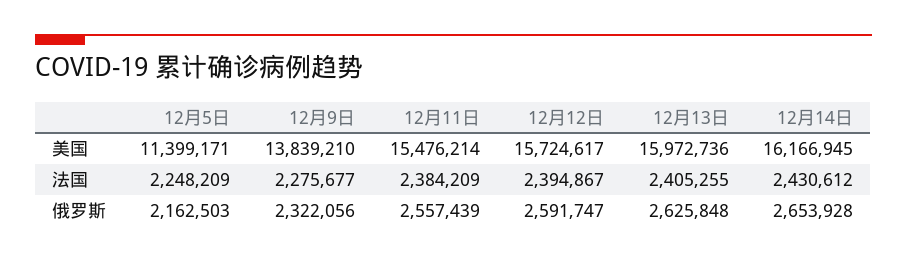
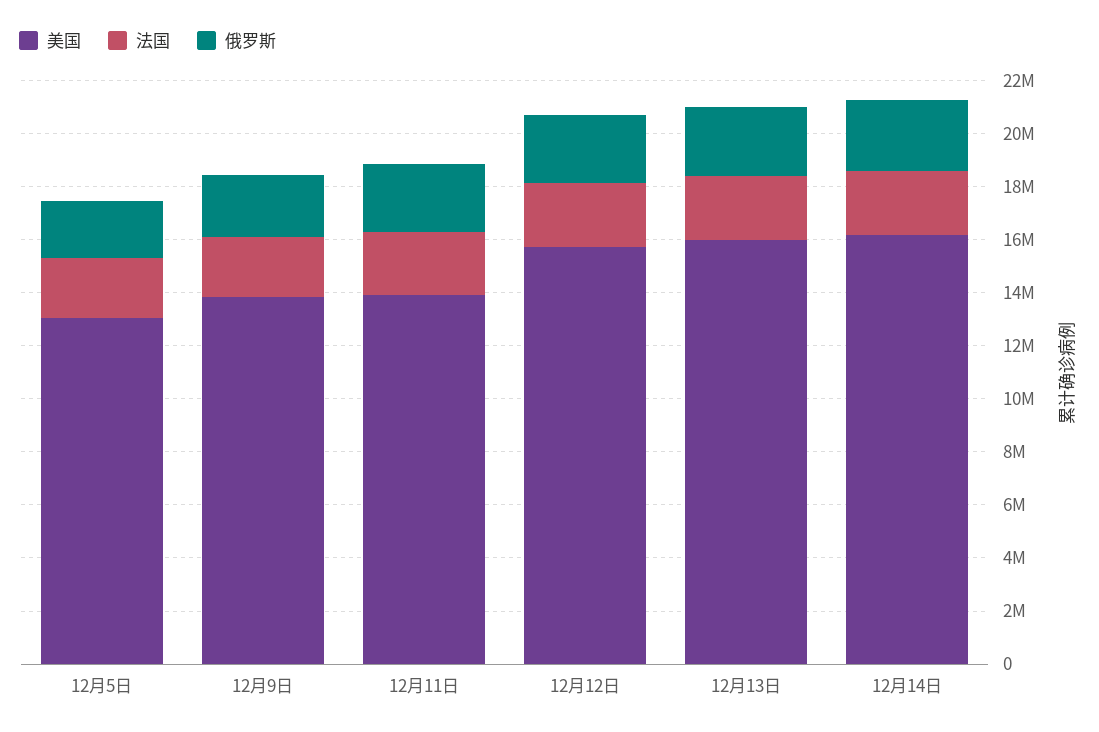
美国, 12月5日: 11399171 -> 13000000
美国, 12月11日: 15476214 -> 14000000

